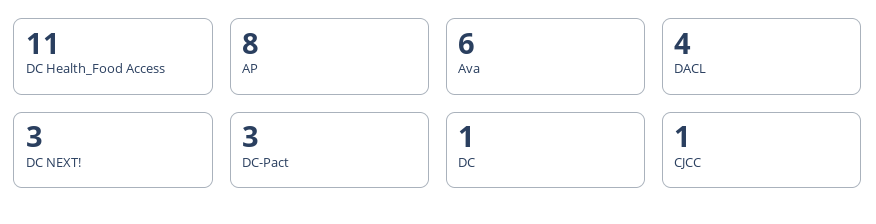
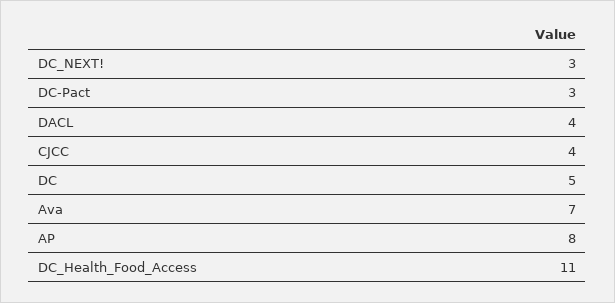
Ava: 6 -> 7
DC: 1 -> 5
CJCC: 1 -> 4

